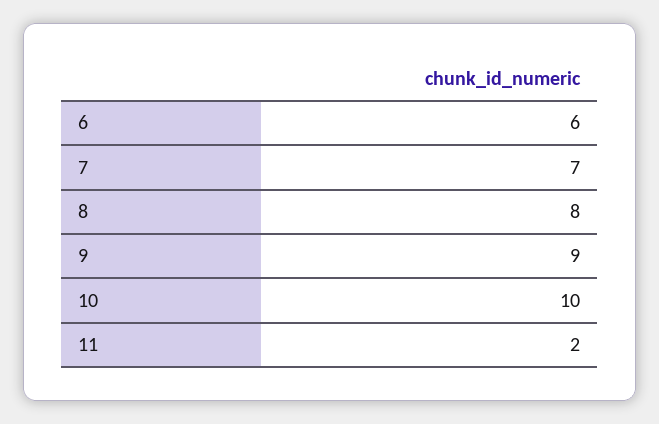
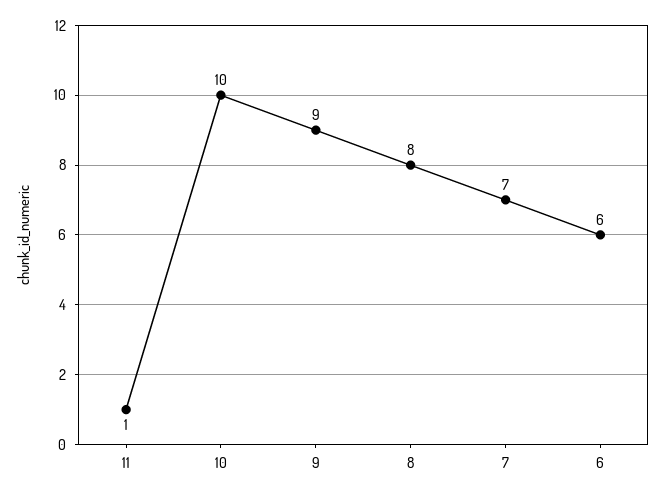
11: 2 -> 1

